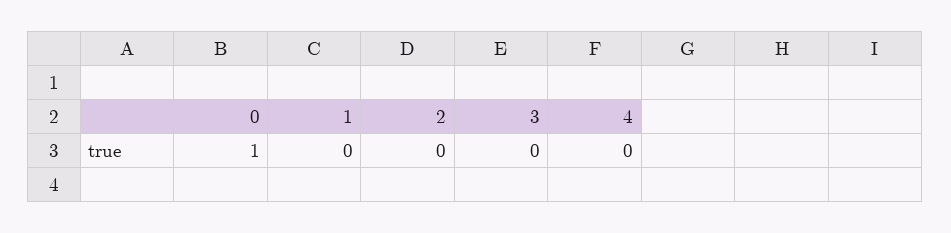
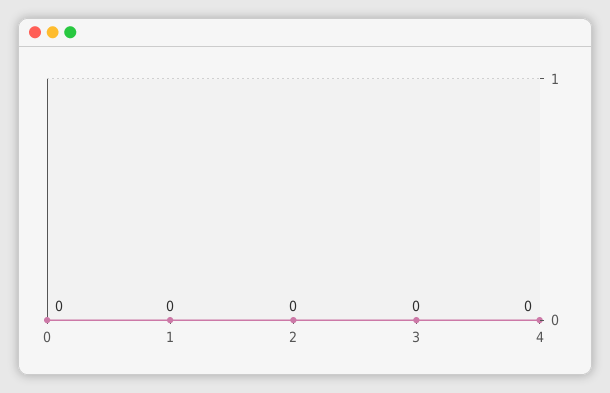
0: 1 -> 0

